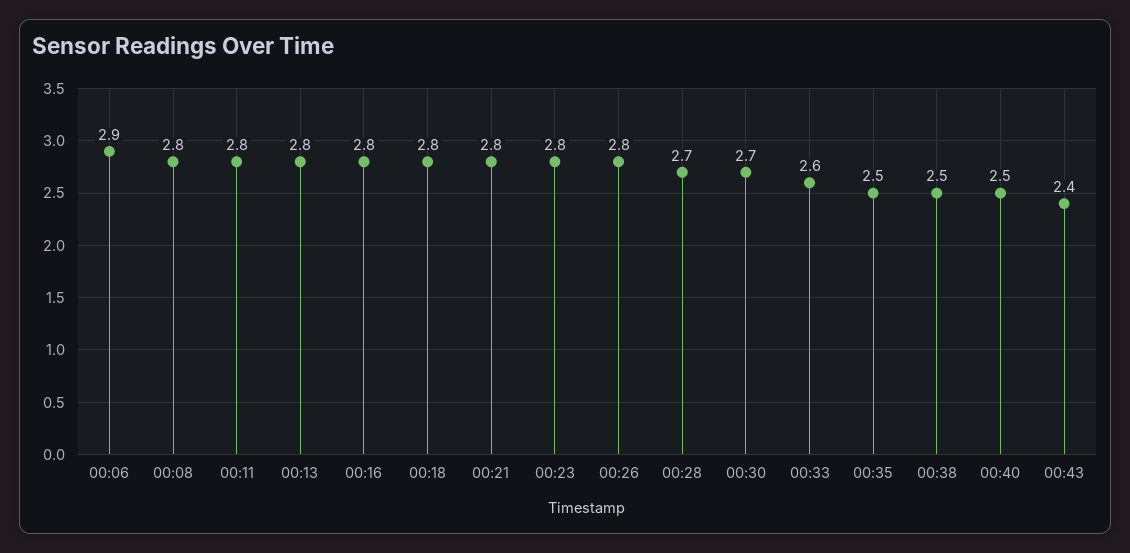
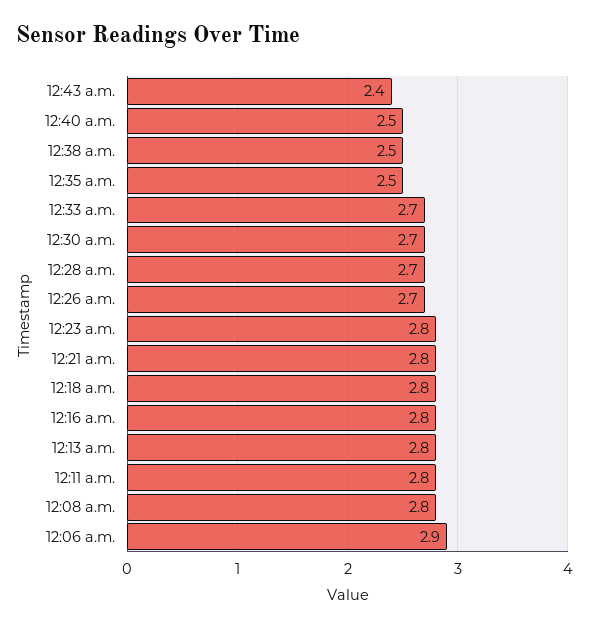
00:26: 2.8 -> 2.7
00:33: 2.6 -> 2.7

